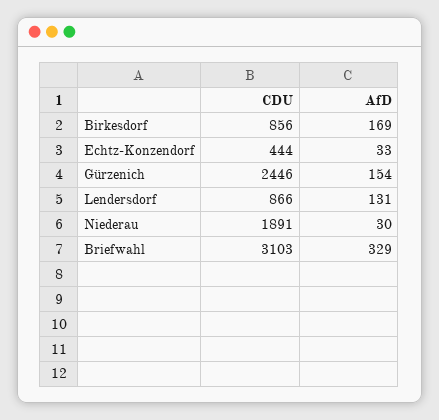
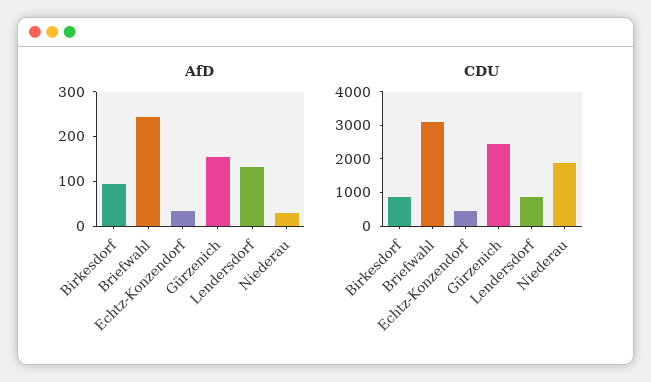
AfD, Birkesdorf: 169 -> 100
AfD, Briefwahl: 329 -> 240

